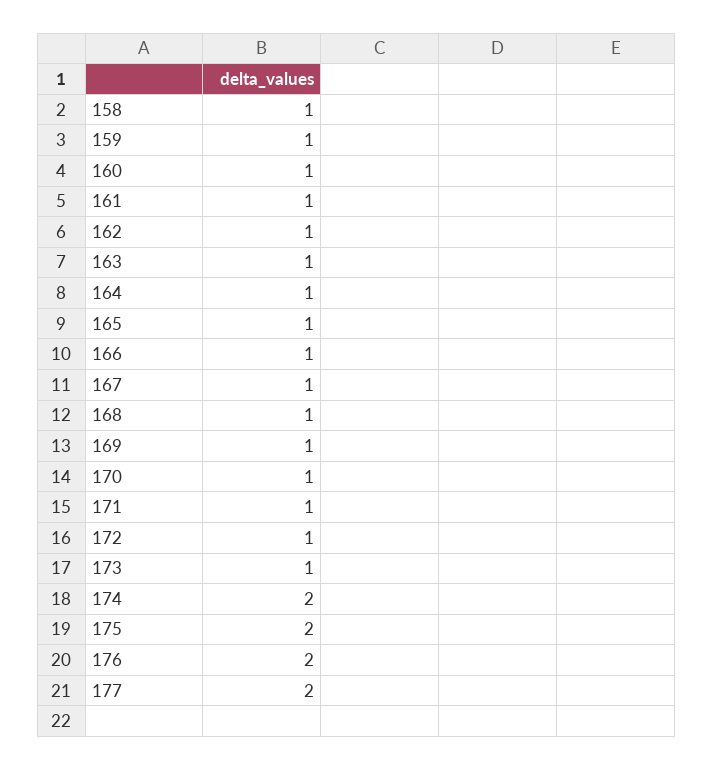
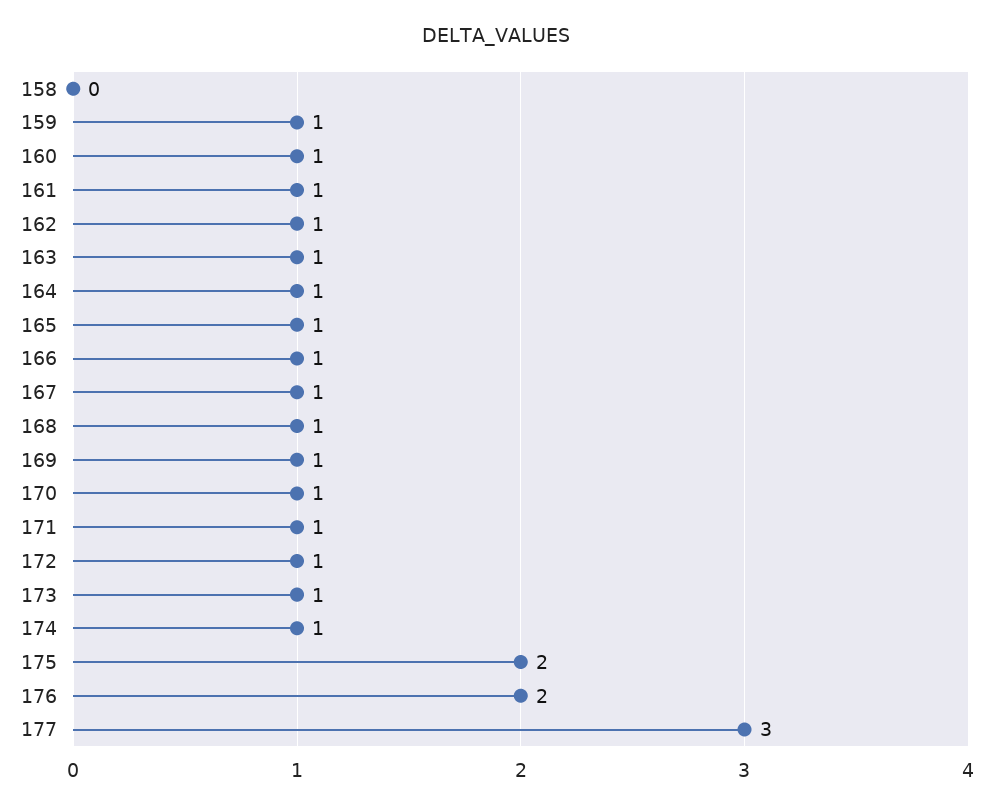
158: 1 -> 0
174: 2 -> 1
177: 2 -> 3

